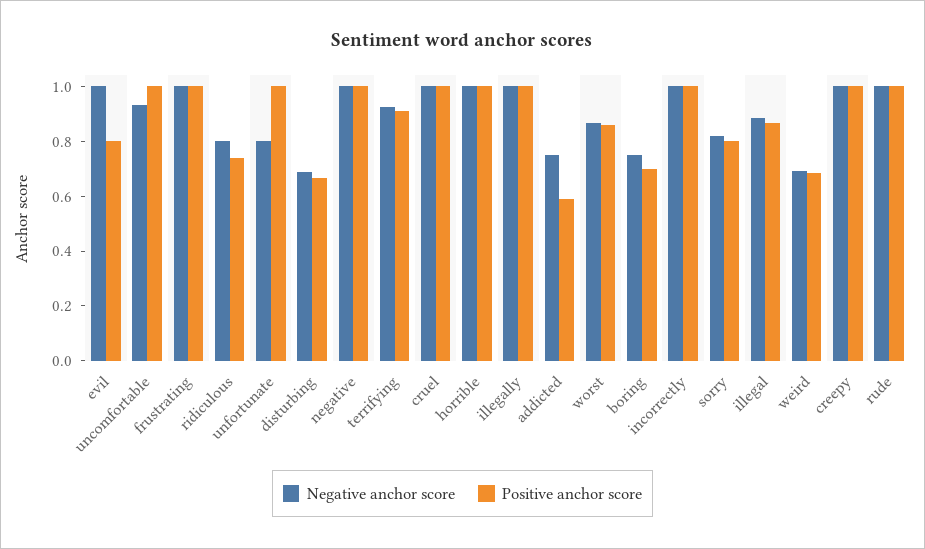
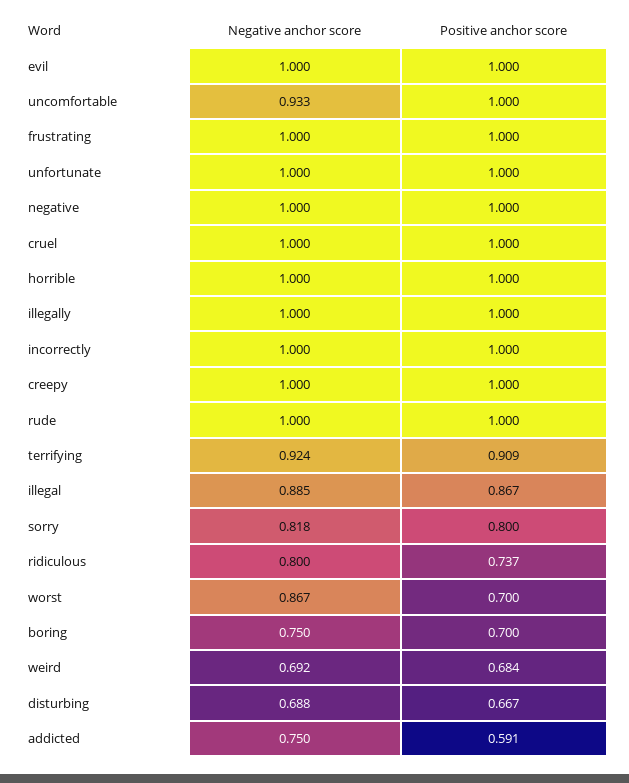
Positive anchor score, evil: 0.8 -> 1
Negative anchor score, unfortunate: 0.8 -> 1
Positive anchor score, worst: 0.85 -> 0.7

